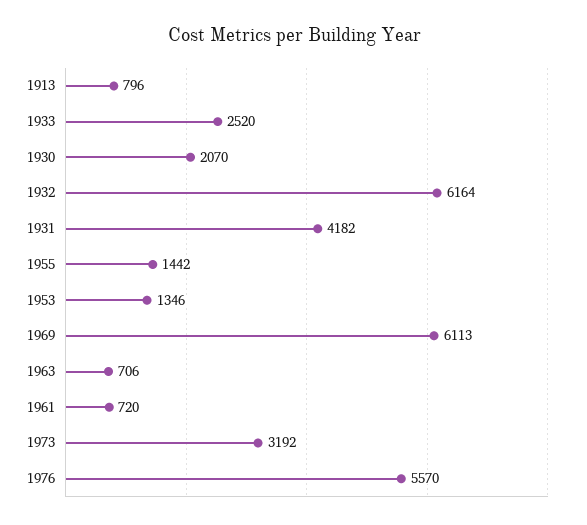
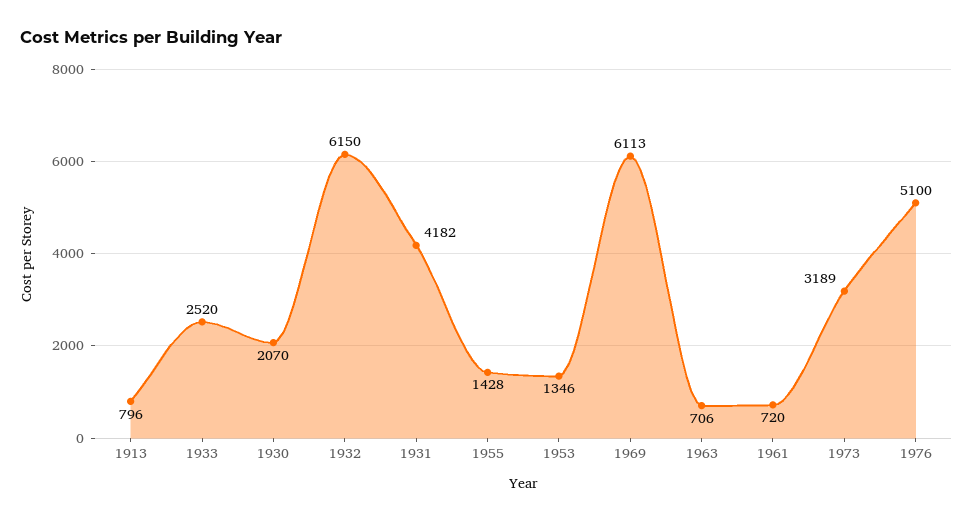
1932: 6164 -> 6150
1955: 1442 -> 1428
1973: 3192 -> 3189
1976: 5570 -> 5100

